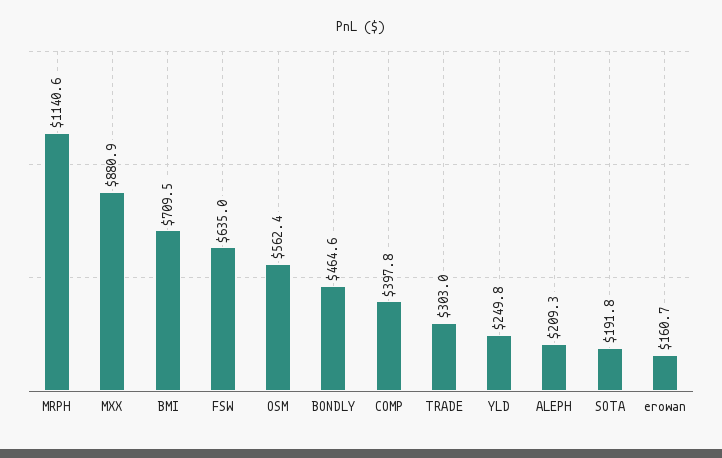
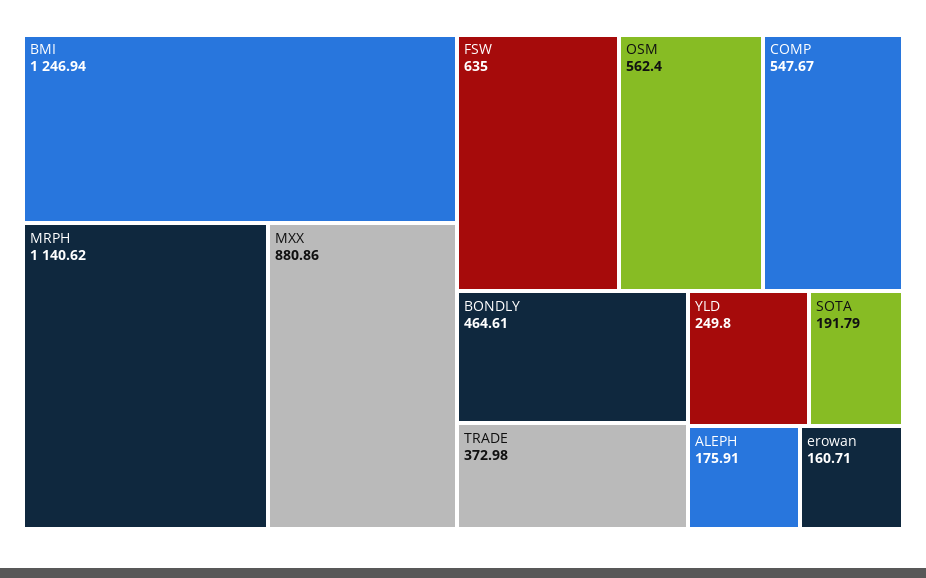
BMI: 709.5 -> 1246.94
COMP: 397.8 -> 547.67
TRADE: 303 -> 372.98
ALEPH: 209.3 -> 175.91

